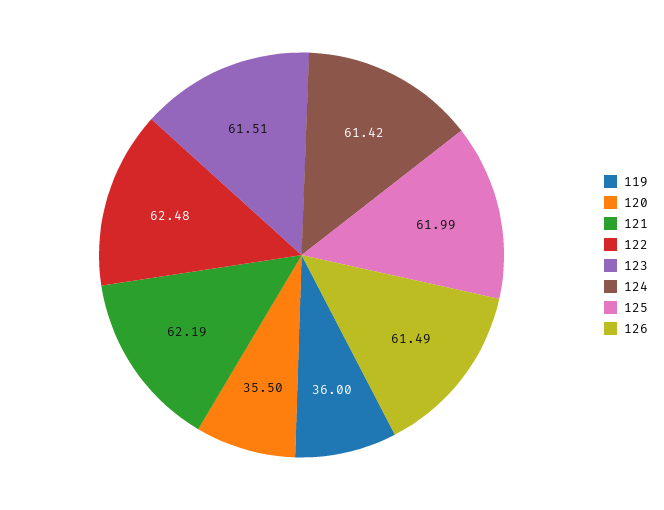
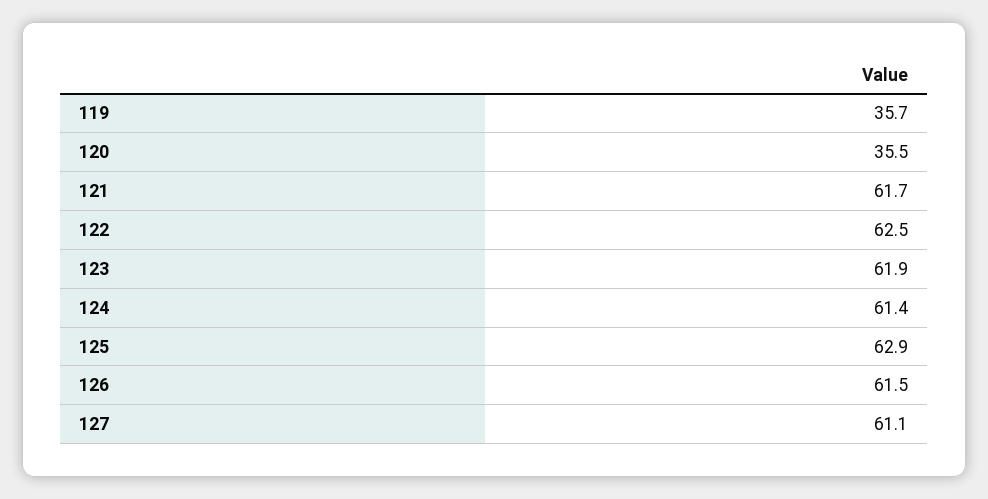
119: 36 -> 35.7
121: 62.19 -> 61.7
123: 61.51 -> 61.9
125: 61.99 -> 62.9
127: none -> 61.1

